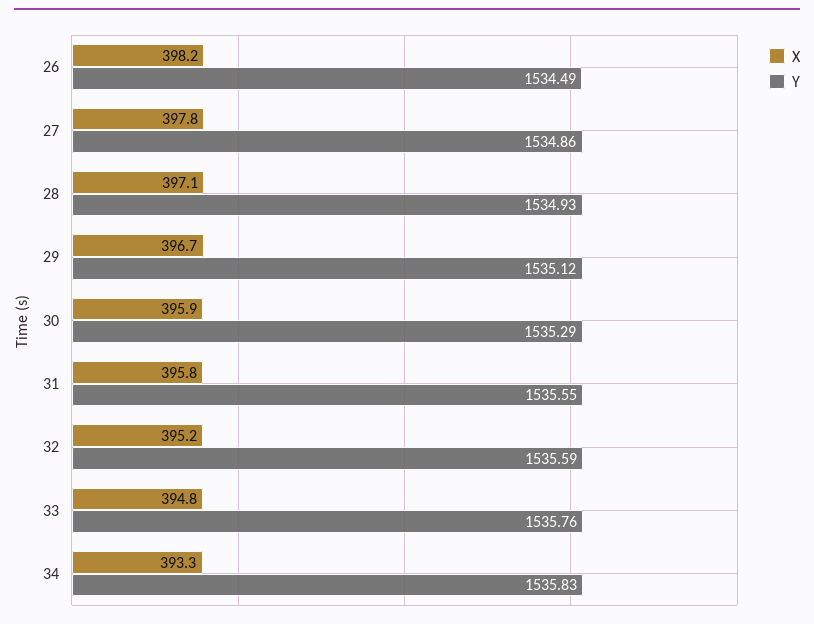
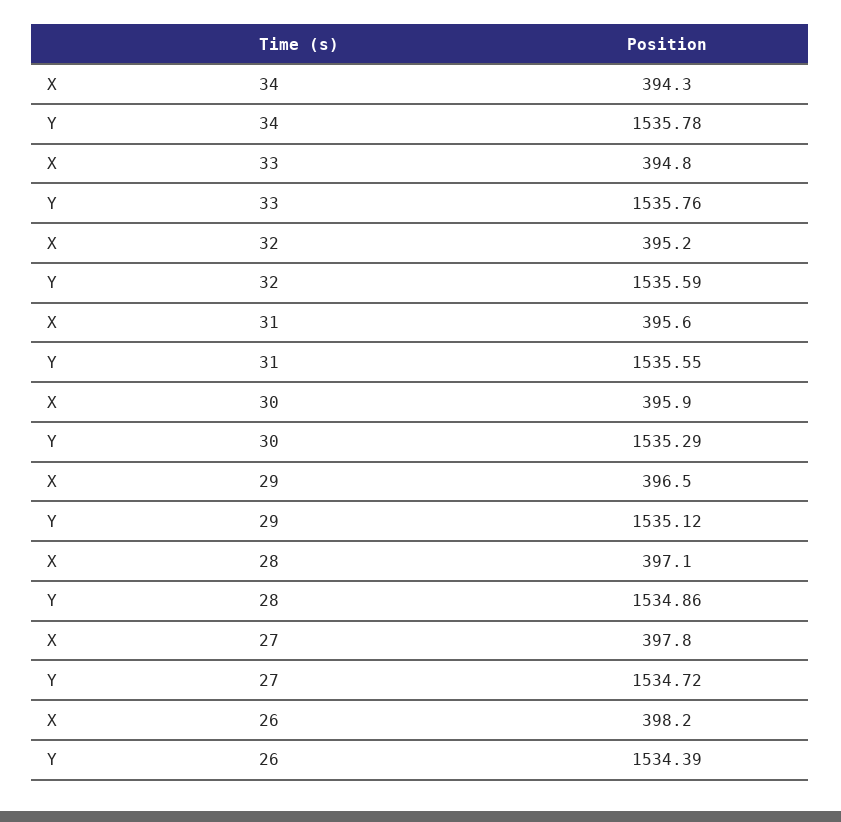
Y, 26: 1534.49 -> 1534.39
Y, 27: 1534.86 -> 1534.72
Y, 28: 1534.93 -> 1534.86
X, 29: 396.7 -> 396.5
X, 31: 395.8 -> 395.6
X, 34: 393.3 -> 394.3
Y, 34: 1535.83 -> 1535.78

